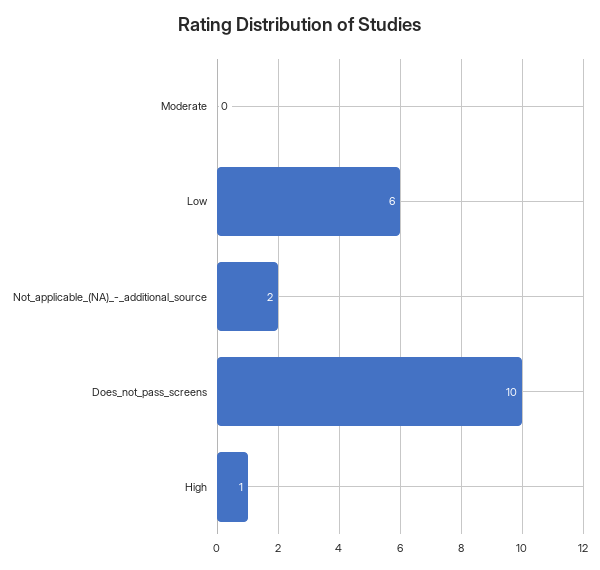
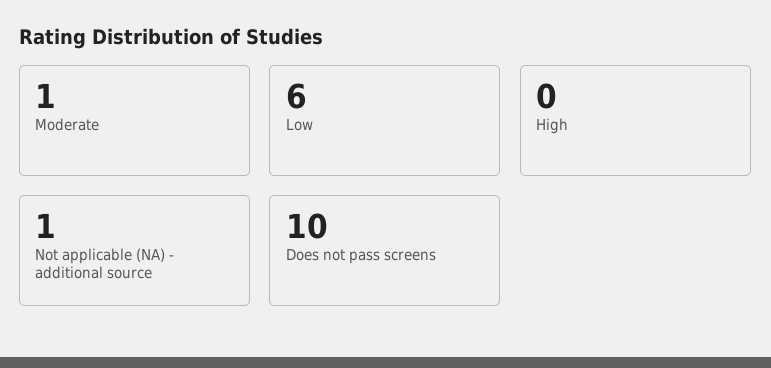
Moderate: 0 -> 1
Not_applicable_(NA)_-_additional_source: 2 -> 1
High: 1 -> 0

